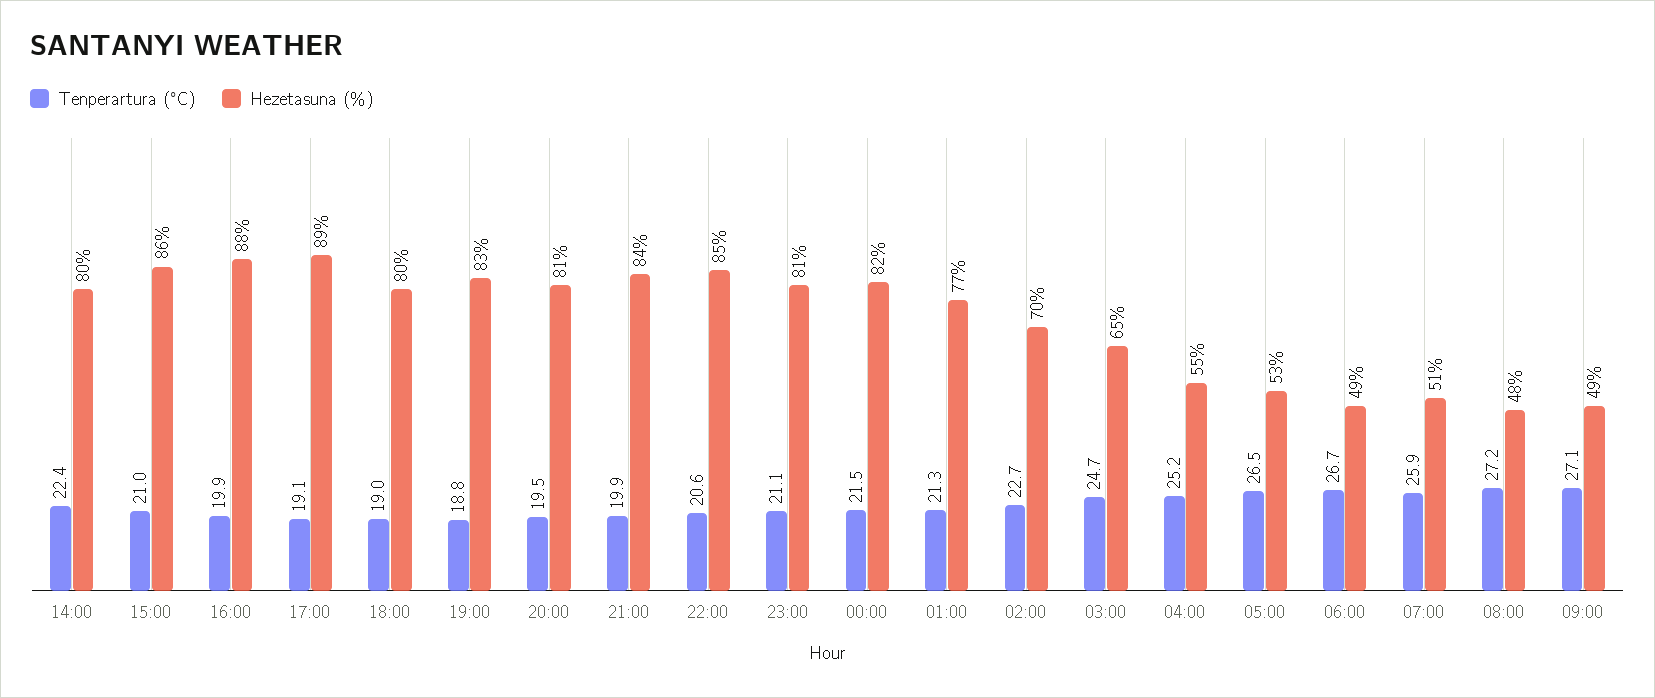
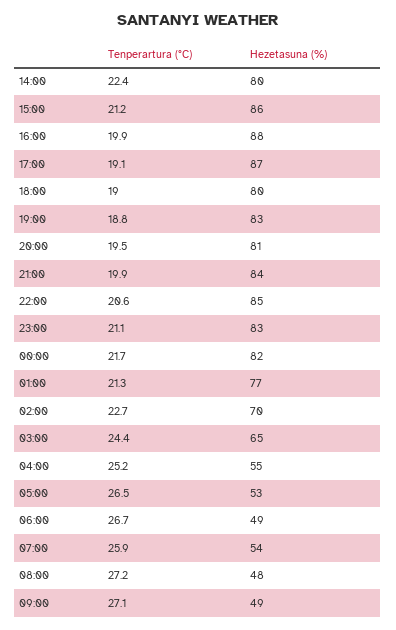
Tenperartura (°C), 15:00: 21 -> 21.2
Hezetasuna (%), 17:00: 89 -> 87
Hezetasuna (%), 23:00: 81 -> 83
Tenperartura (°C), 00:00: 21.5 -> 21.7
Tenperartura (°C), 03:00: 24.7 -> 24.4
Hezetasuna (%), 07:00: 51 -> 54

